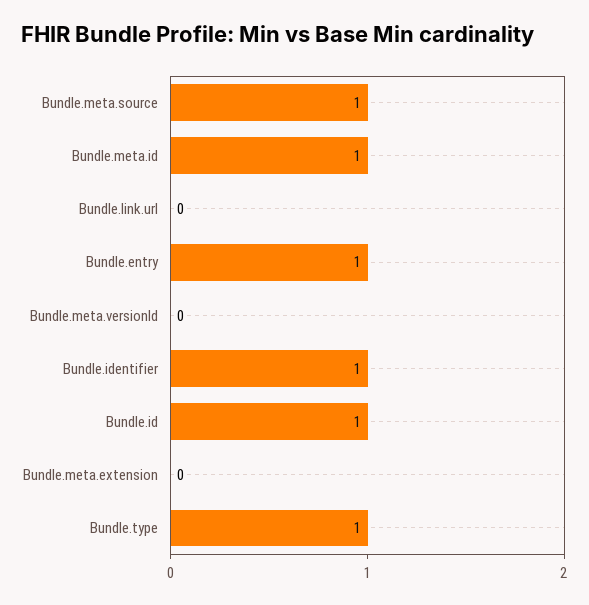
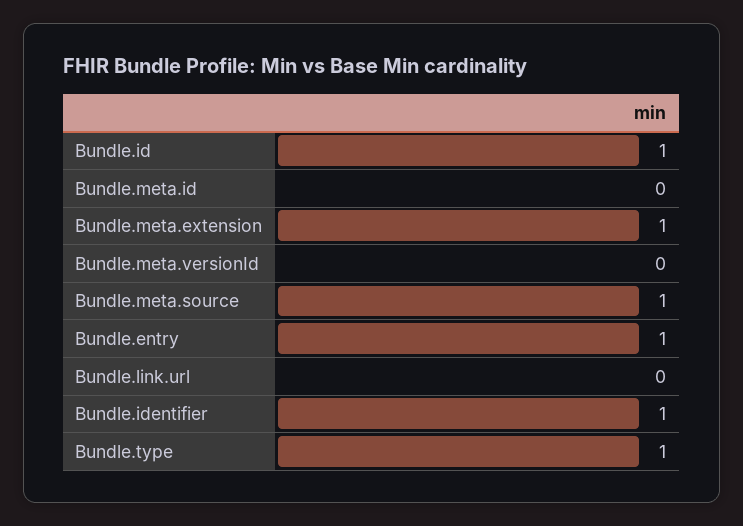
Bundle.meta.id: 1 -> 0
Bundle.meta.extension: 0 -> 1

